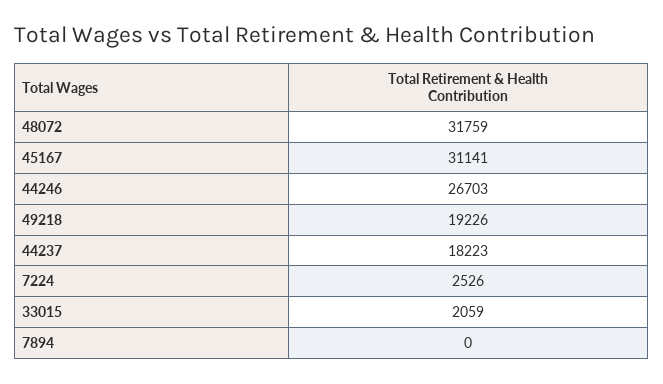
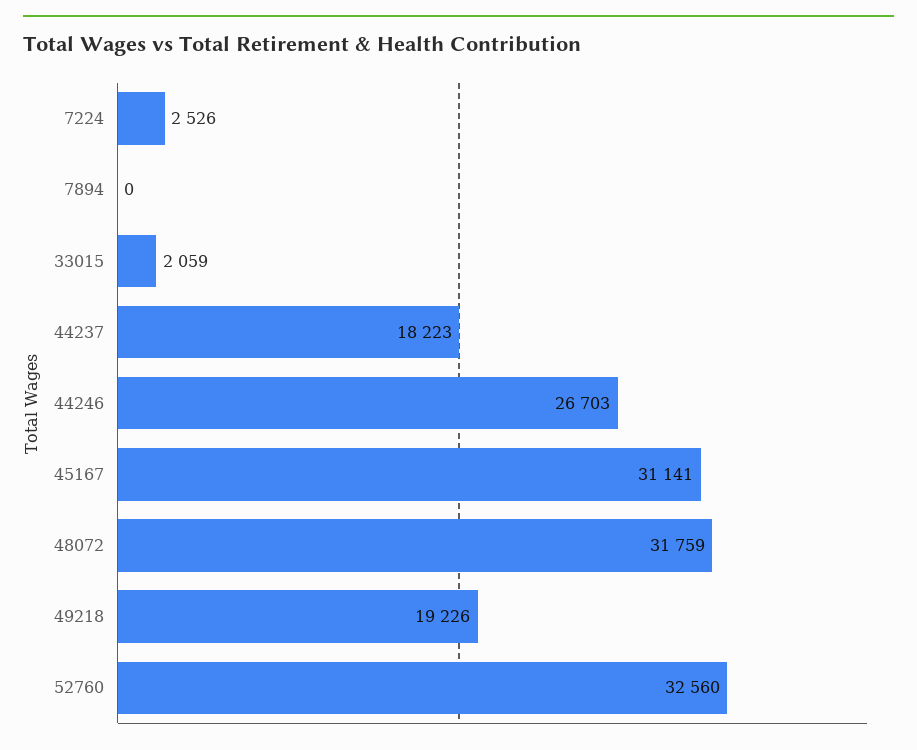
52760: none -> 32560

